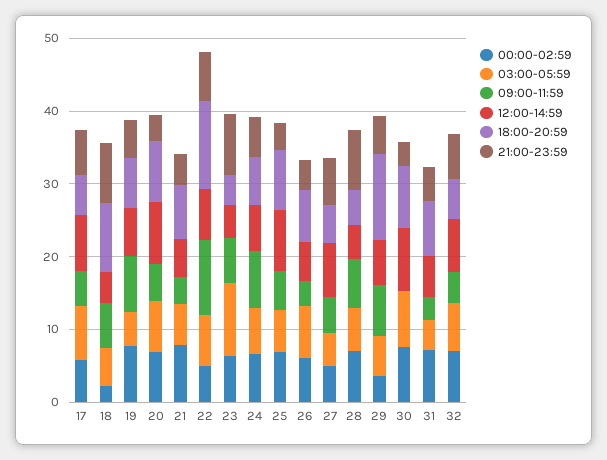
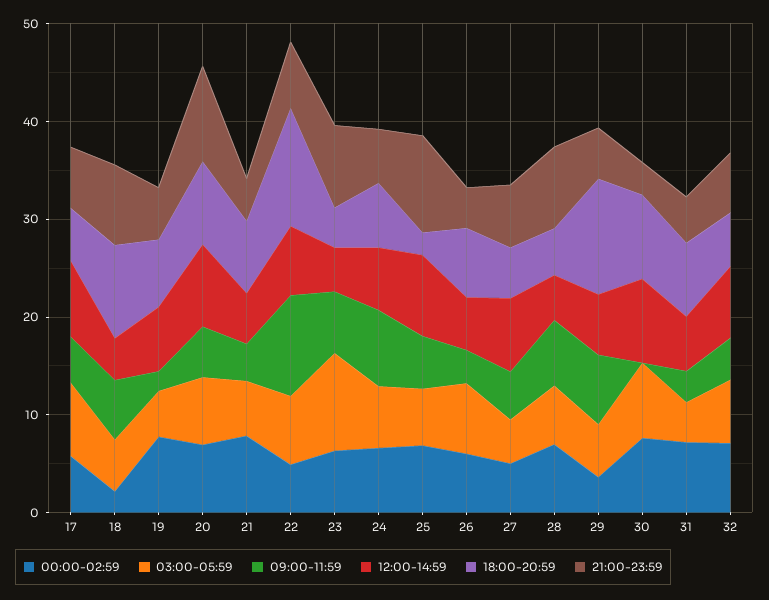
09:00-11:59, 19: 8 -> 2
21:00-23:59, 20: 4 -> 10
18:00-20:59, 25: 8 -> 2
21:00-23:59, 25: 4 -> 10

